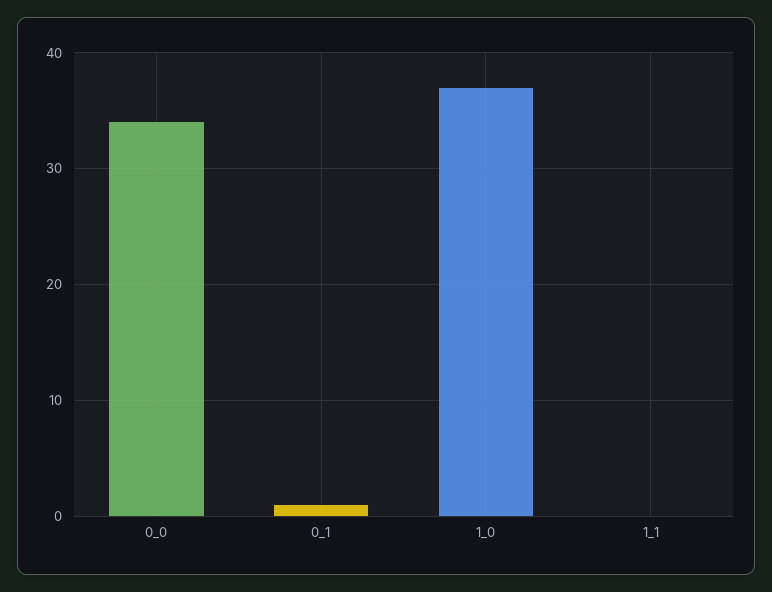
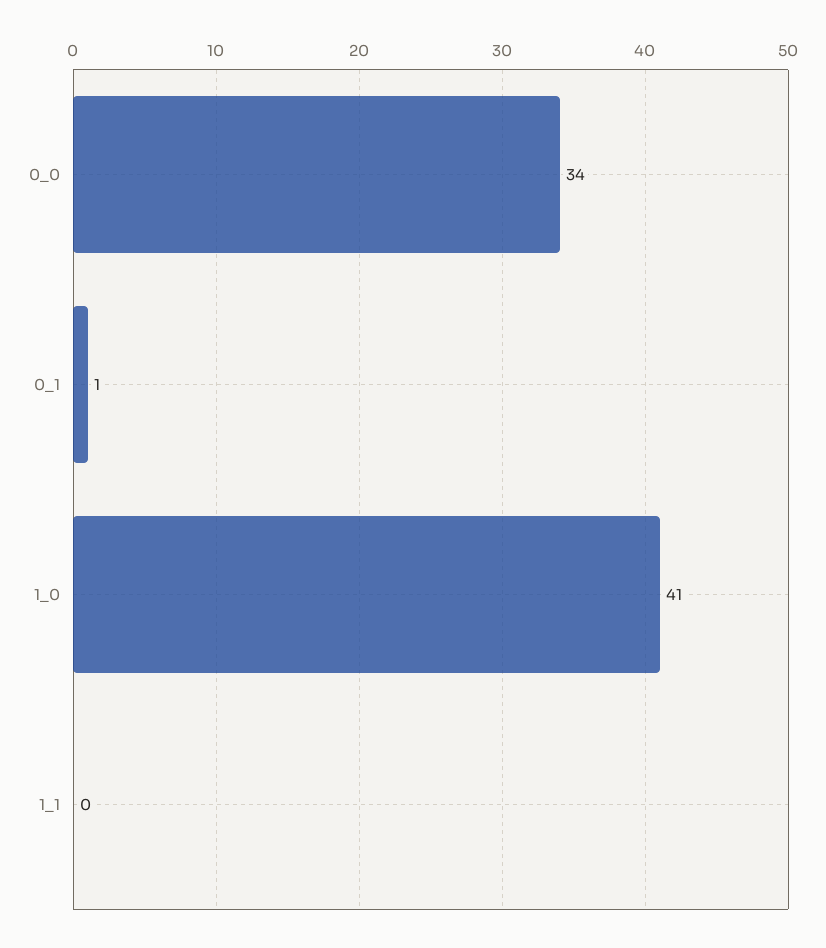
1_0: 37 -> 41

